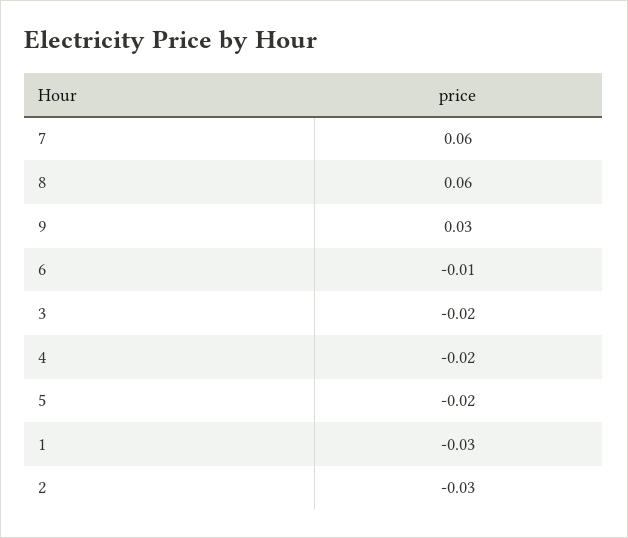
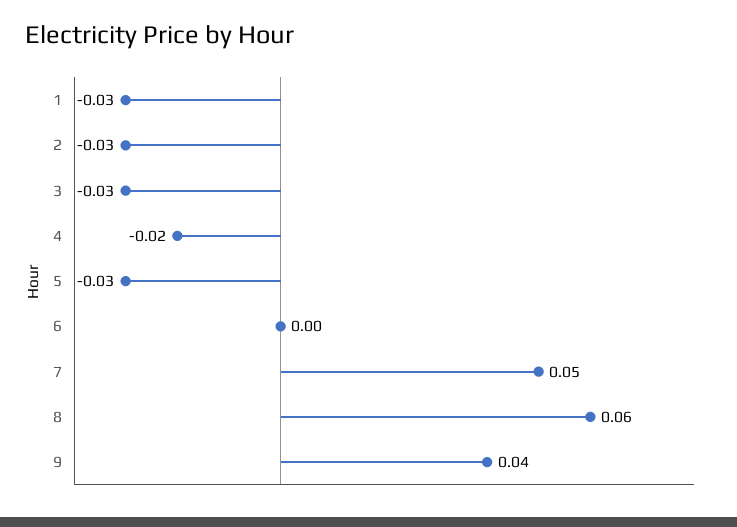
7: 0.06 -> 0.05
9: 0.03 -> 0.04
6: -0.01 -> 0
3: -0.02 -> -0.03
5: -0.02 -> -0.03

